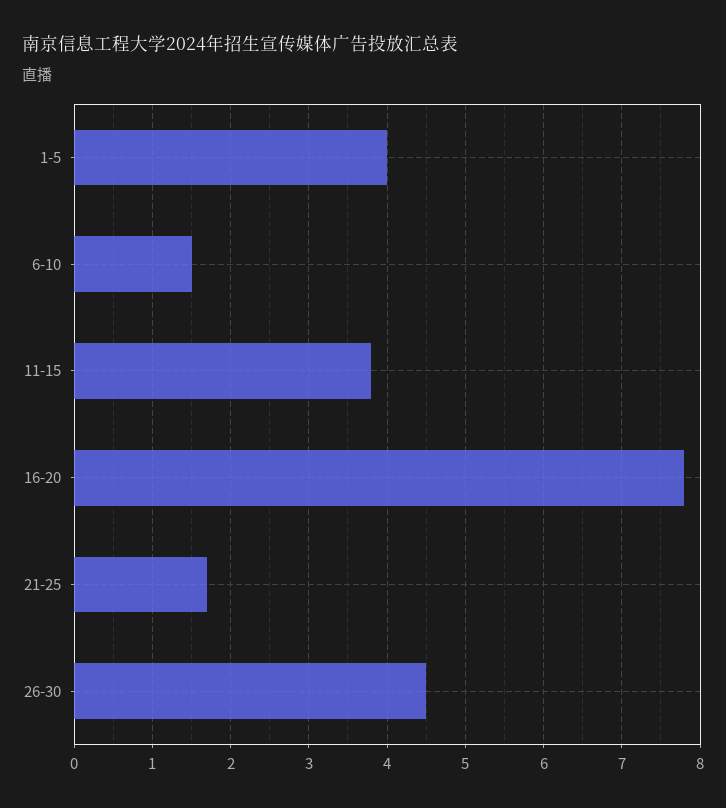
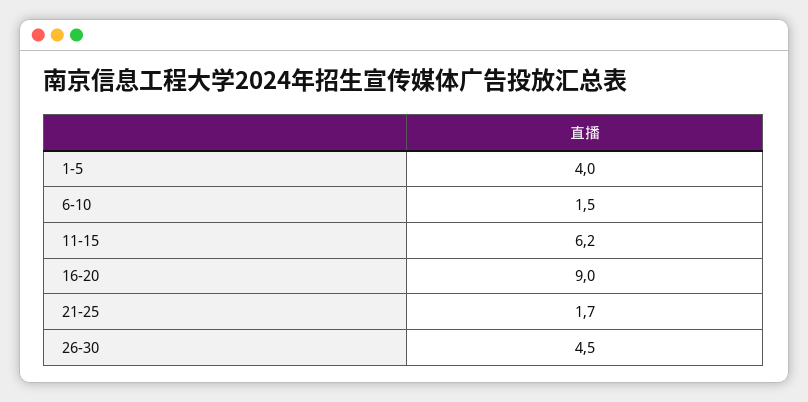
11-15: 3.8 -> 6.2
16-20: 7.8 -> 9

